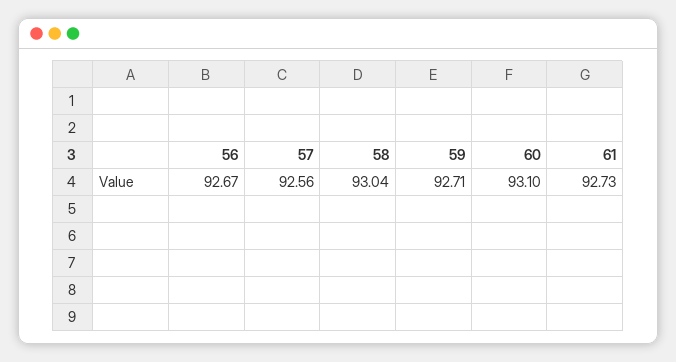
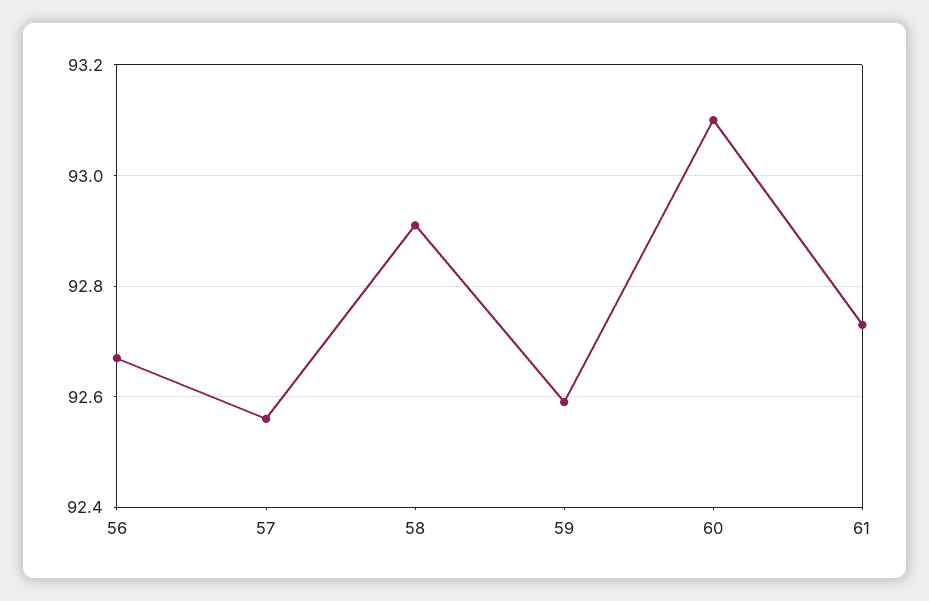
58: 93.04 -> 92.9
59: 92.71 -> 92.6

